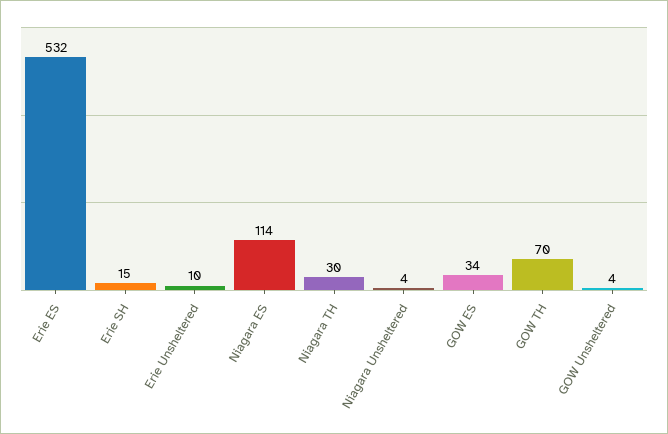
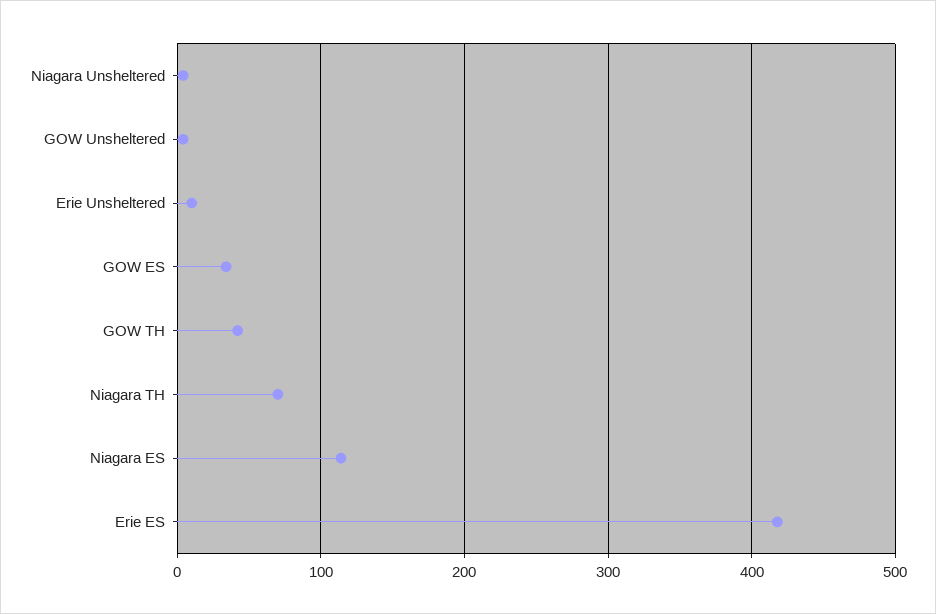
Erie ES: 532 -> 420
Erie SH: 15 -> none
Niagara TH: 30 -> 70
GOW TH: 70 -> 40

